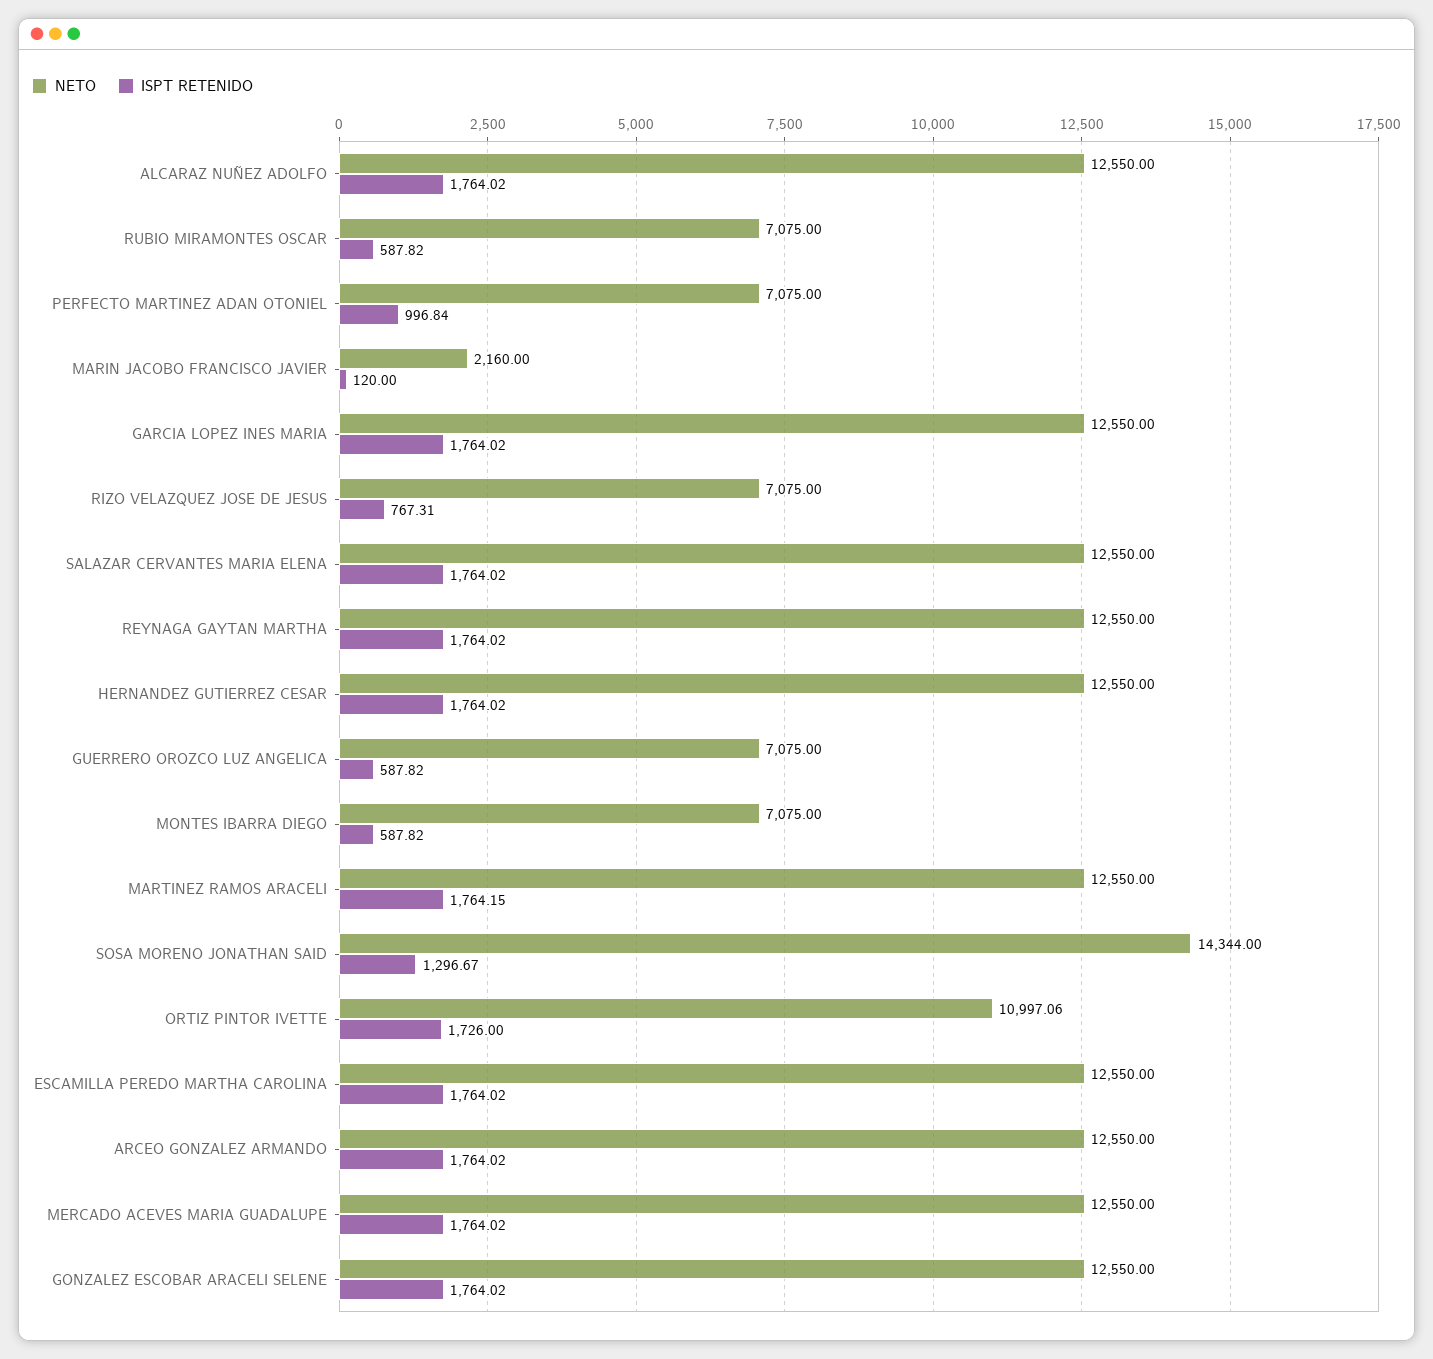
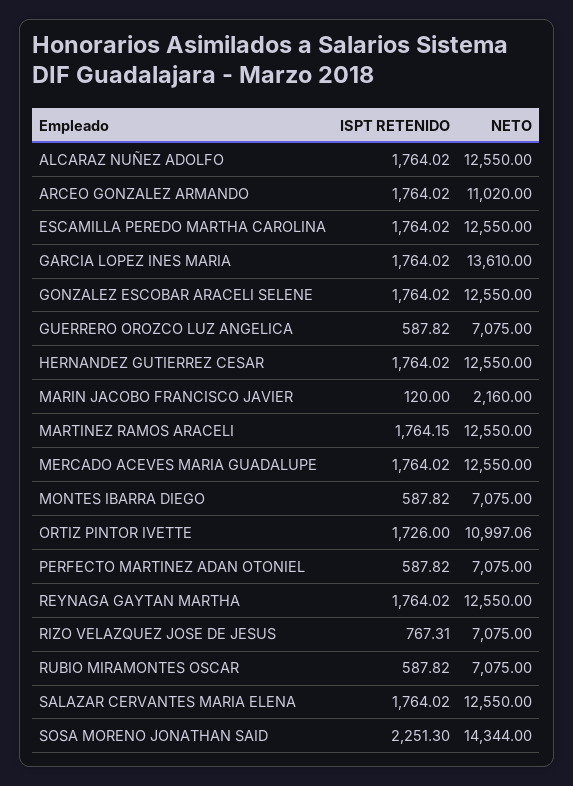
ISPT RETENIDO, PERFECTO MARTINEZ ADAN OTONIEL: 996.84 -> 587.82
NETO, GARCIA LOPEZ INES MARIA: 12550 -> 13610
ISPT RETENIDO, SOSA MORENO JONATHAN SAID: 1296.67 -> 2251.3
NETO, ARCEO GONZALEZ ARMANDO: 12550 -> 11020

